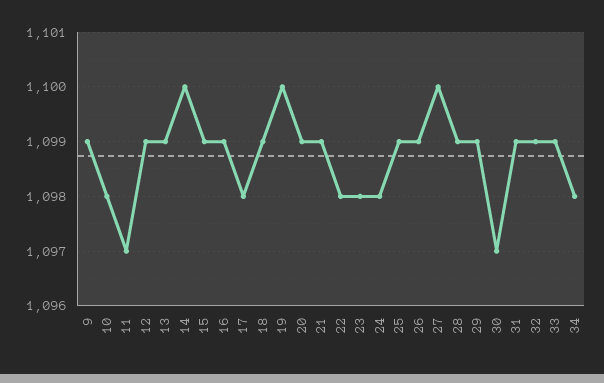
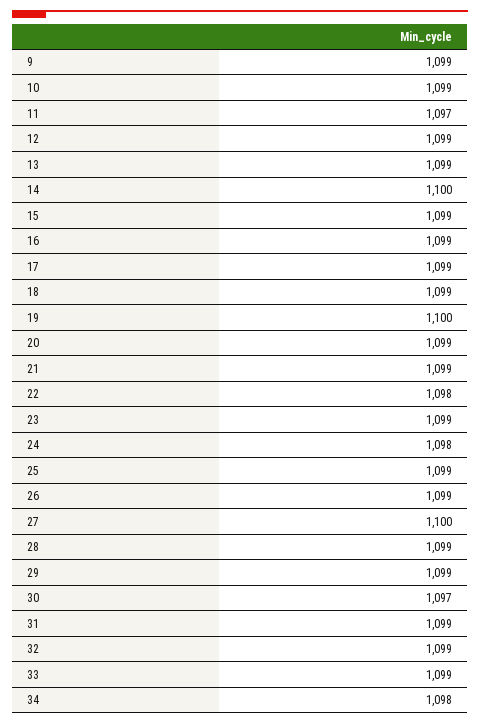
10: 1098 -> 1099
17: 1098 -> 1099
23: 1098 -> 1099

